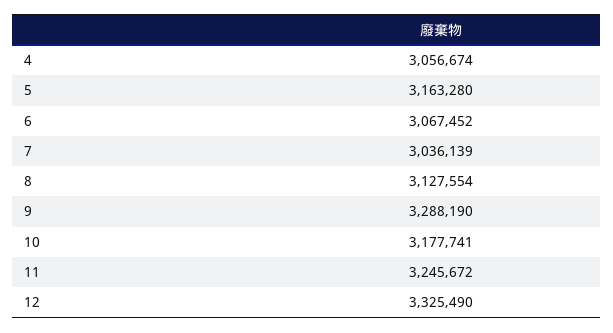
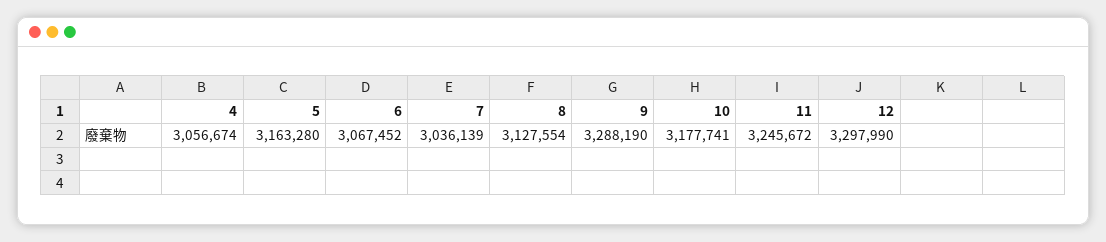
12: 3325490 -> 3297990

